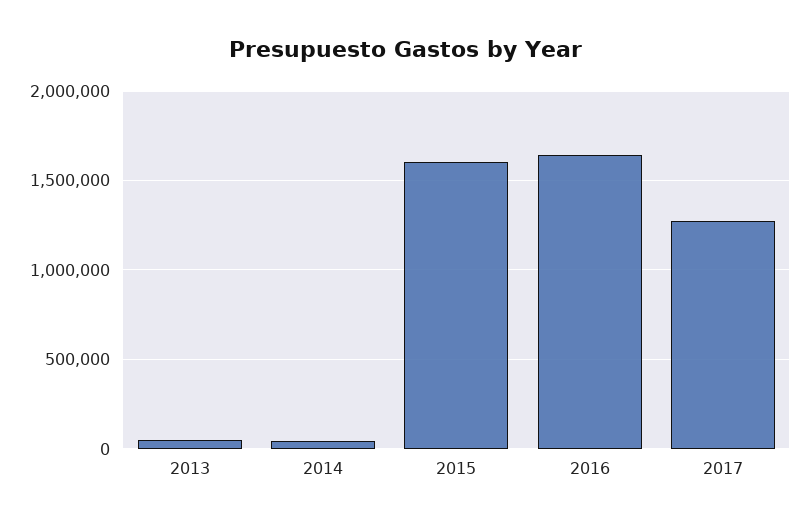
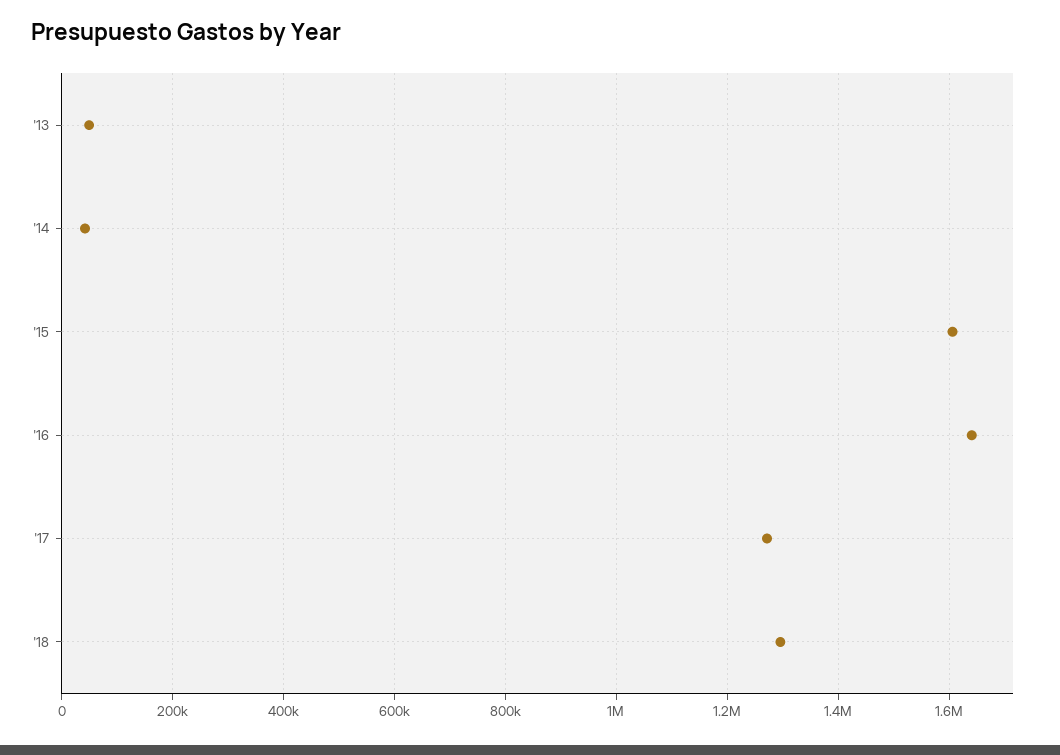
'18: none -> 1300000

